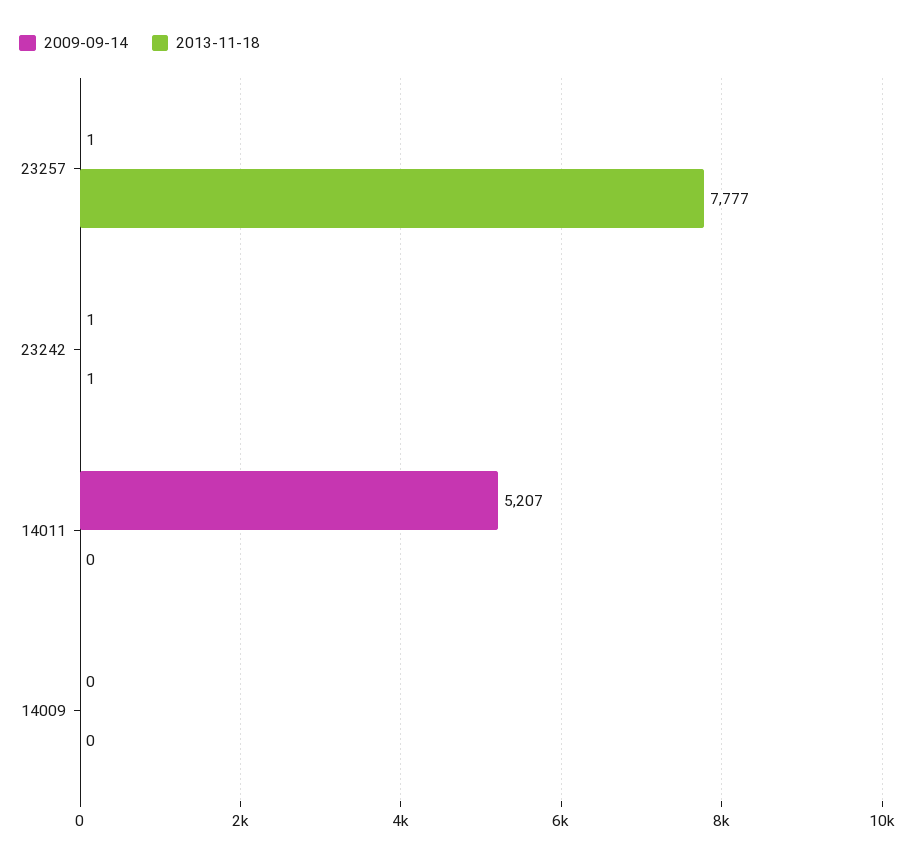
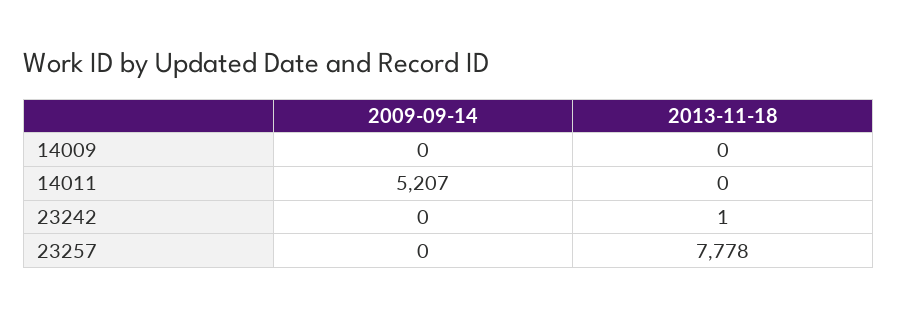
2009-09-14, 23257: 1 -> 0
2013-11-18, 23257: 7777 -> 7778
2009-09-14, 23242: 1 -> 0

